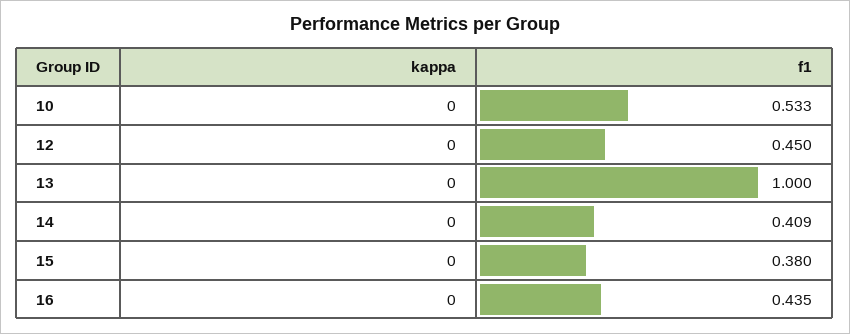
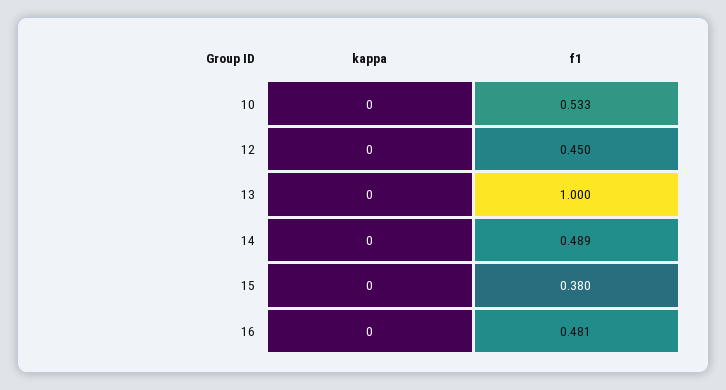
f1, 14: 0.409 -> 0.489
f1, 16: 0.435 -> 0.481

